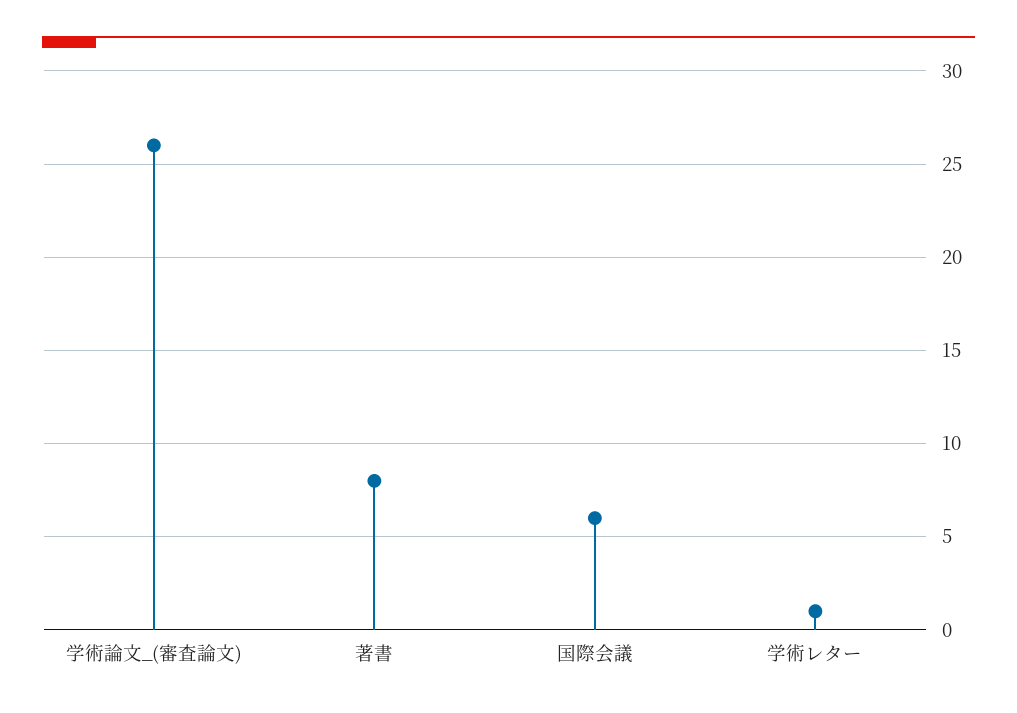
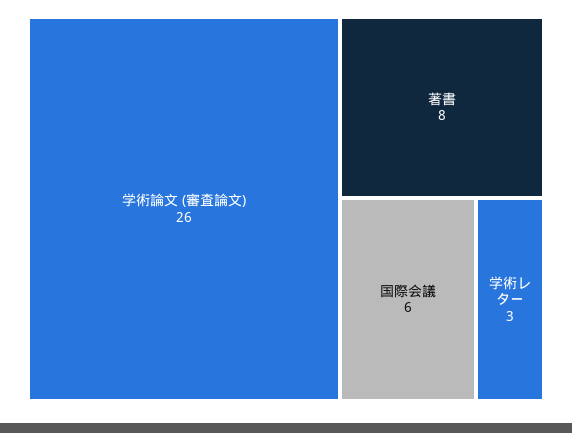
学術レター: 1 -> 3

